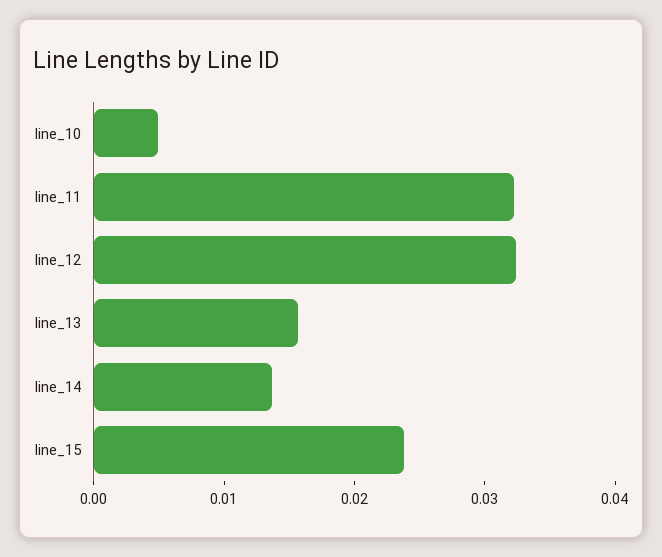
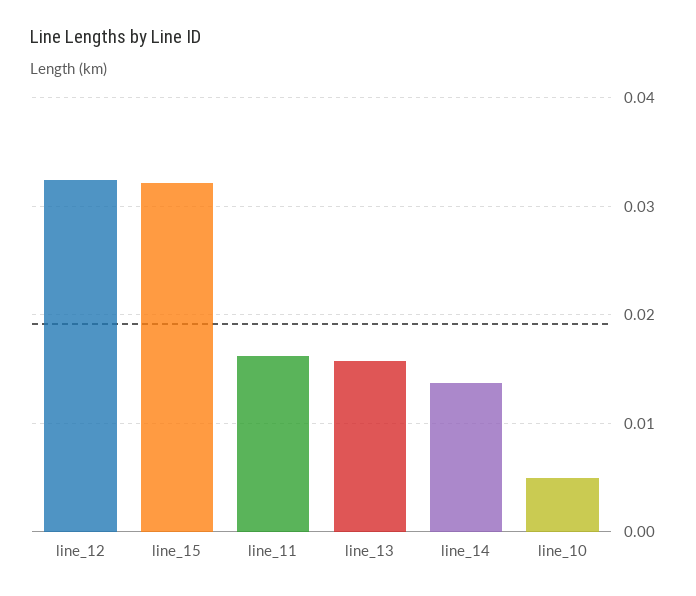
line_11: 0.032 -> 0.016
line_15: 0.024 -> 0.032

